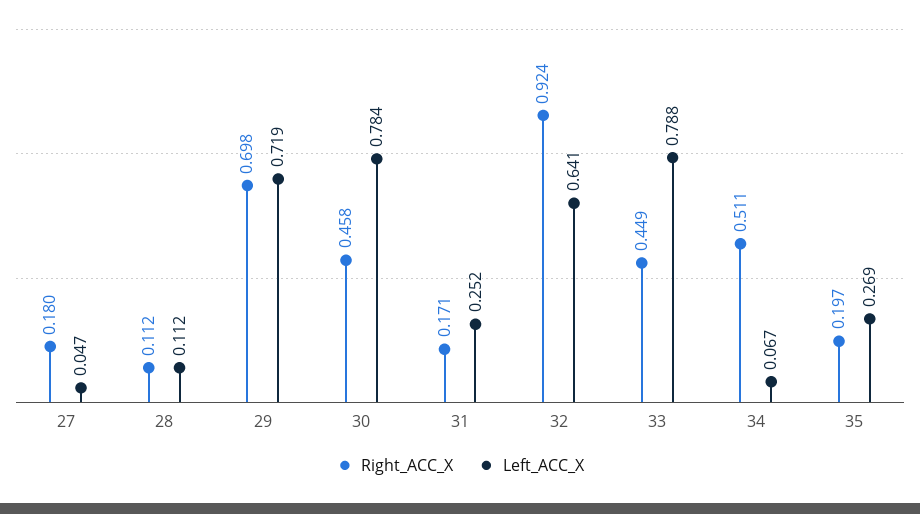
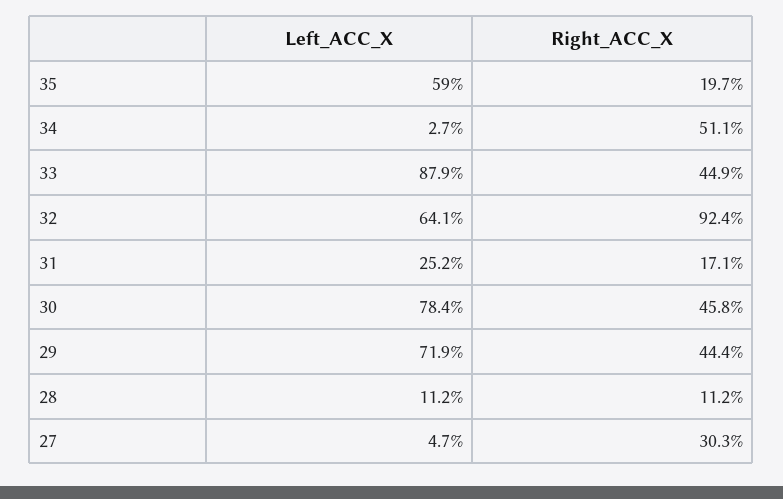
Right_ACC_X, 27: 0.18 -> 0.303
Right_ACC_X, 29: 0.698 -> 0.444
Left_ACC_X, 33: 0.788 -> 0.879
Left_ACC_X, 34: 0.067 -> 0.027
Left_ACC_X, 35: 0.269 -> 0.59

